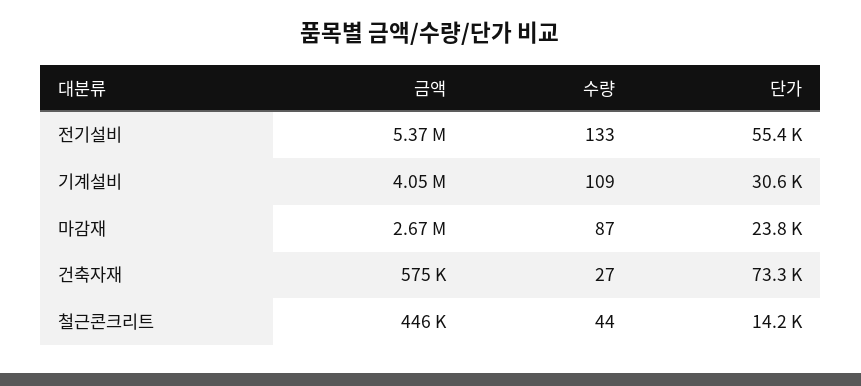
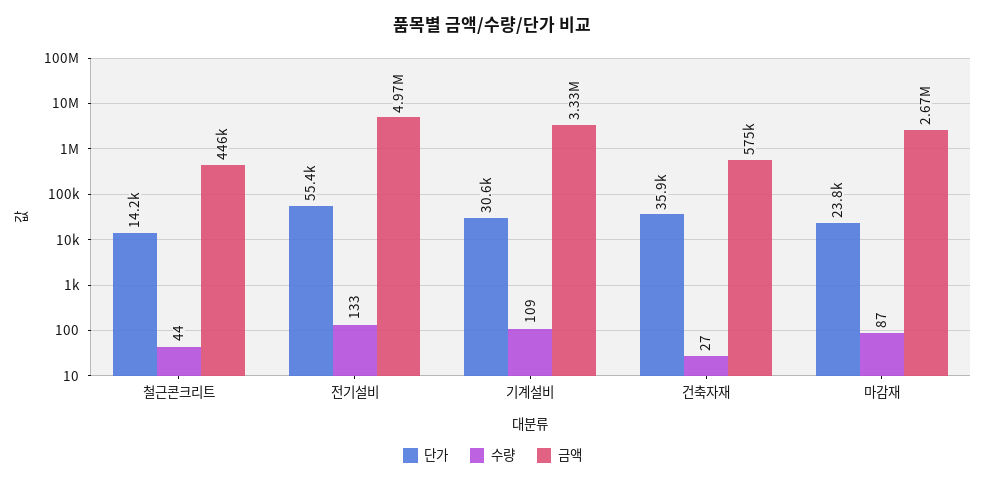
금액, 전기설비: 5370000 -> 4970000
금액, 기계설비: 4050000 -> 3330000
단가, 건축자재: 73300 -> 35900

